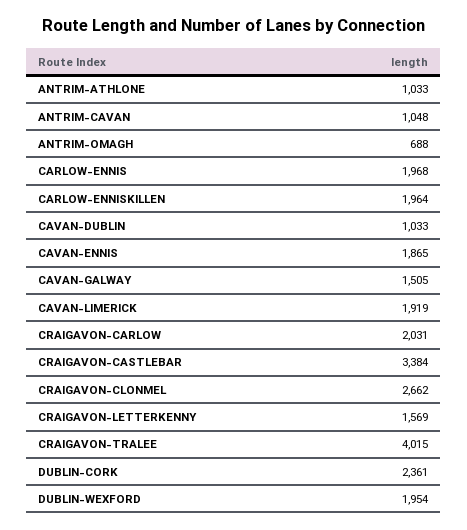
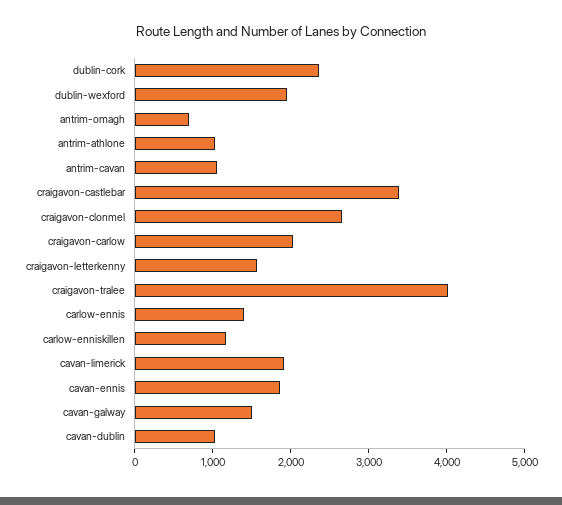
CARLOW-ENNIS: 1968 -> 1400
CARLOW-ENNISKILLEN: 1964 -> 1200

